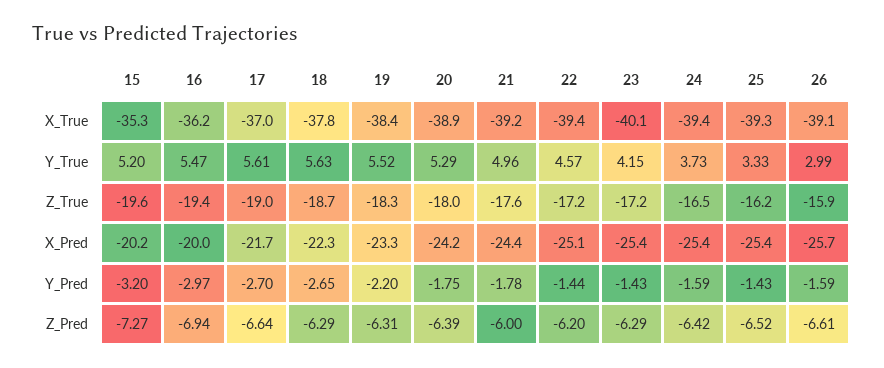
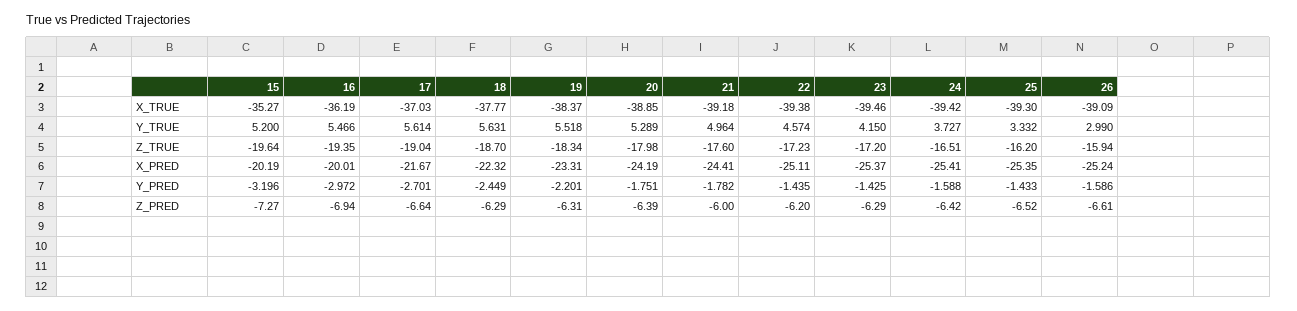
23, X_True: -40.1 -> -39.46
26, X_Pred: -25.7 -> -25.24
18, Y_Pred: -2.65 -> -2.449

